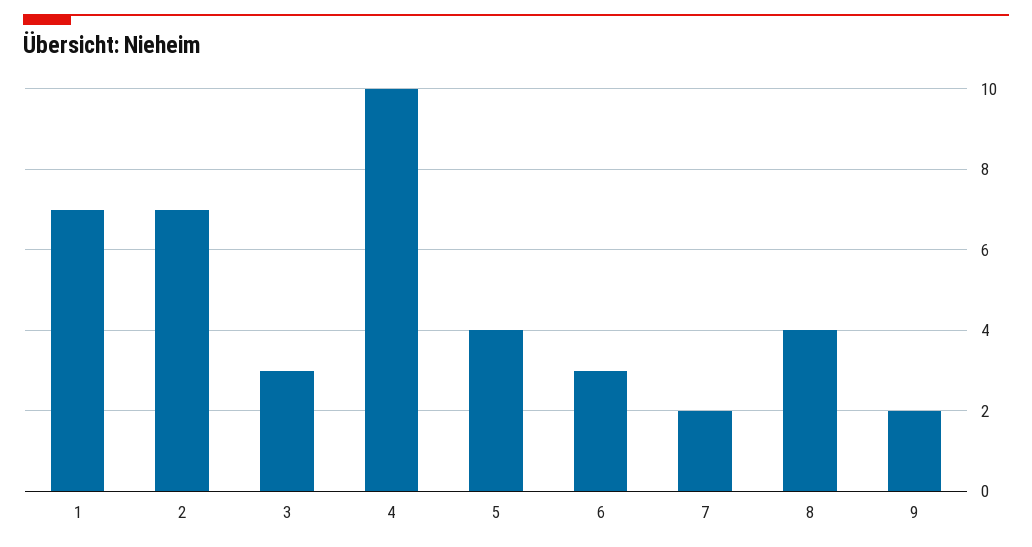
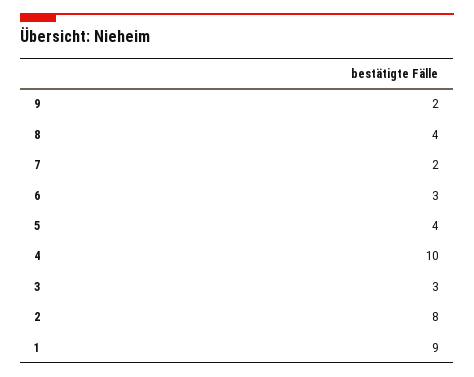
1: 7 -> 9
2: 7 -> 8

